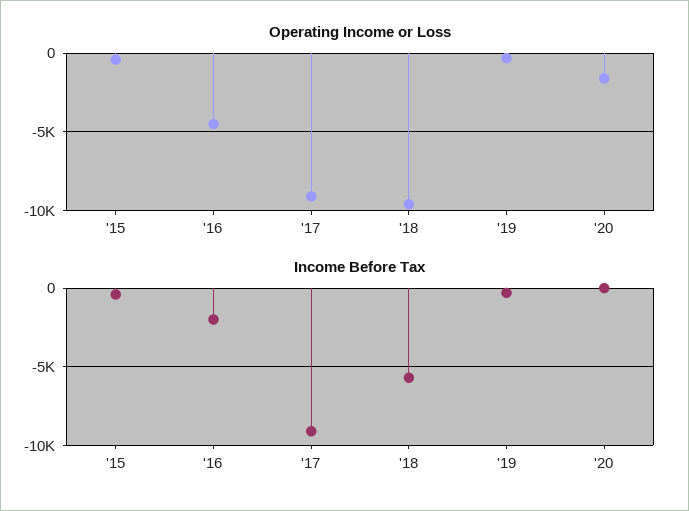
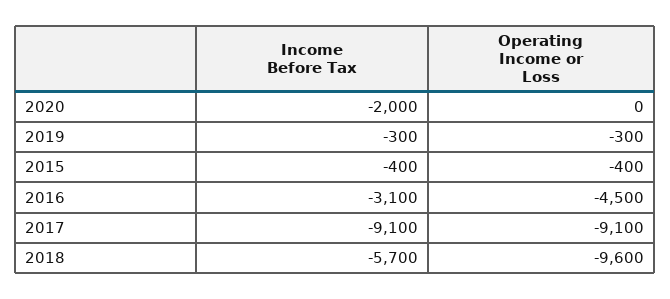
Operating Income or Loss, '20: -1500 -> 0
Income Before Tax, '16: -2000 -> -3100
Income Before Tax, '20: 0 -> -2000

